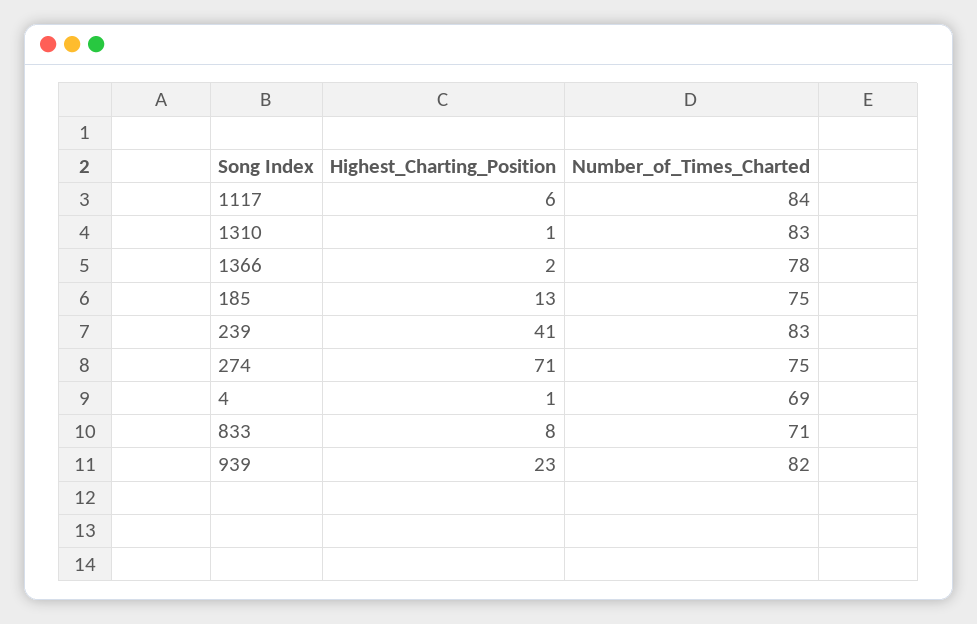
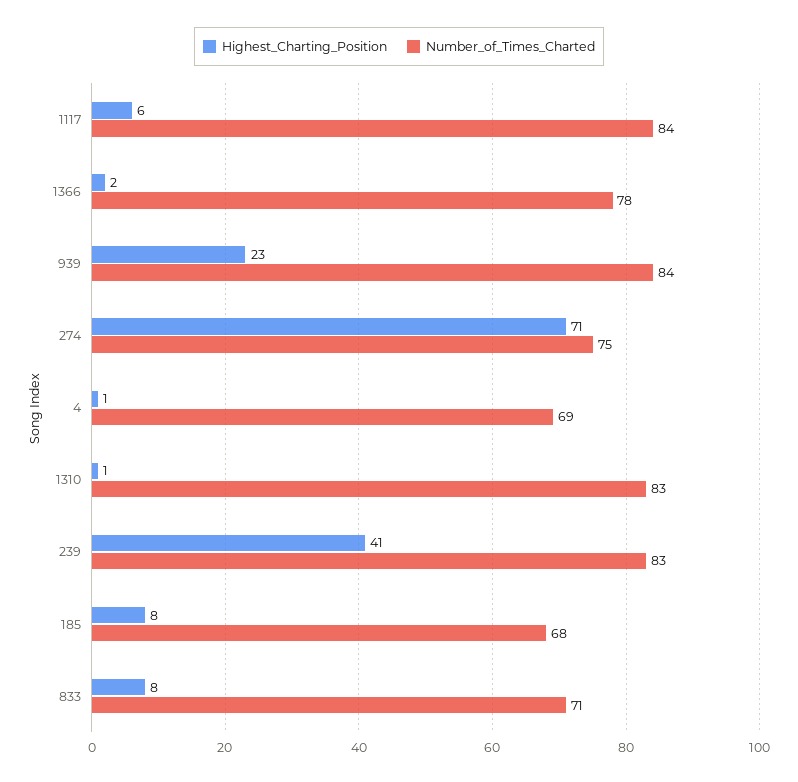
Highest_Charting_Position, 185: 13 -> 8
Number_of_Times_Charted, 185: 75 -> 68
Number_of_Times_Charted, 939: 82 -> 84

